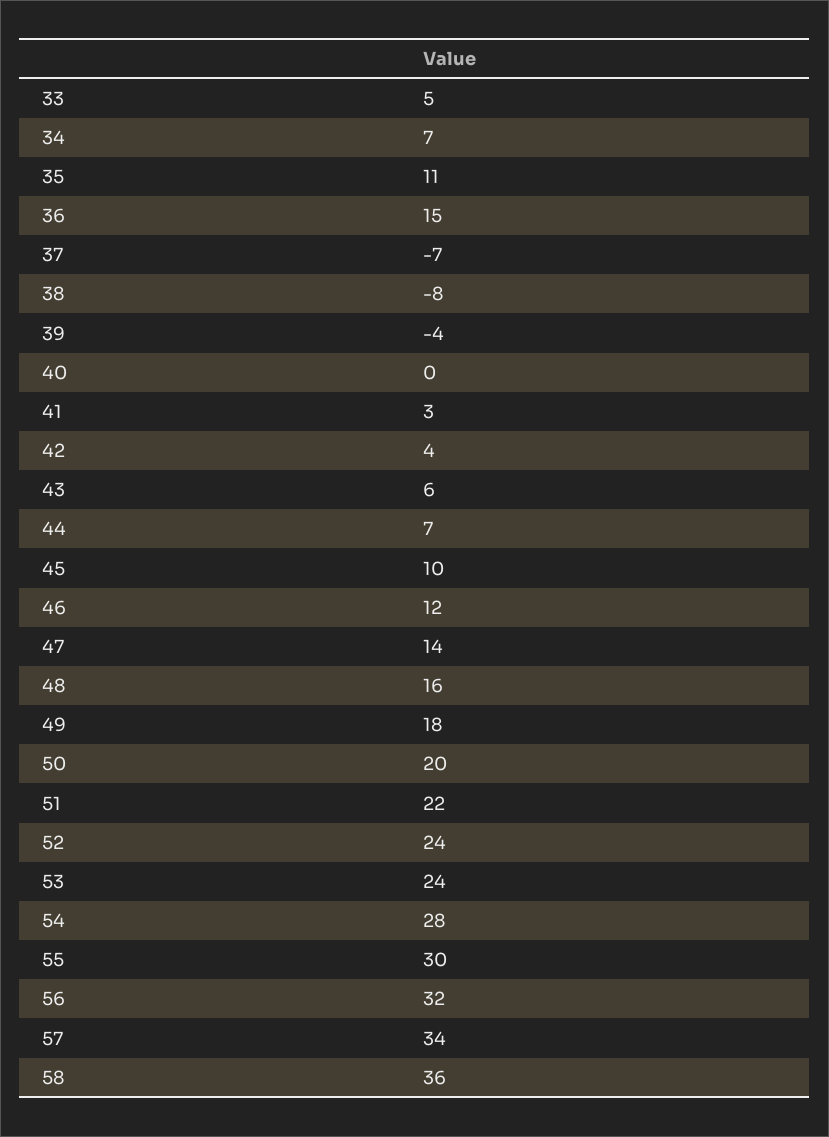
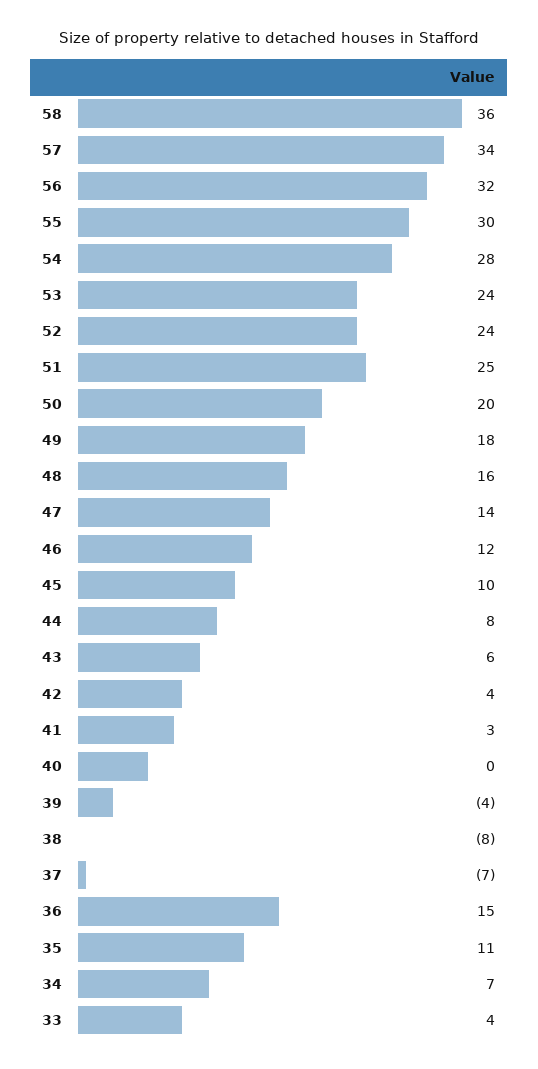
33: 5 -> 4
44: 7 -> 8
51: 22 -> 25

